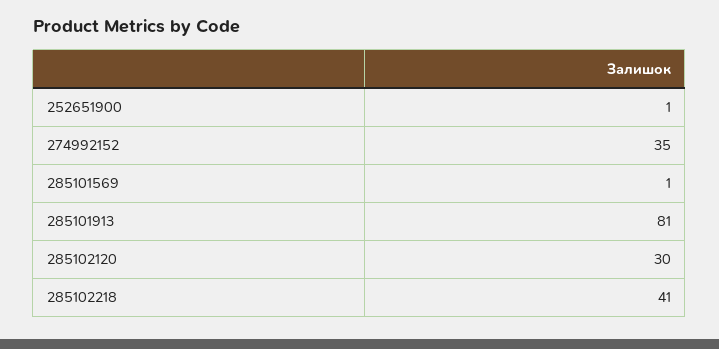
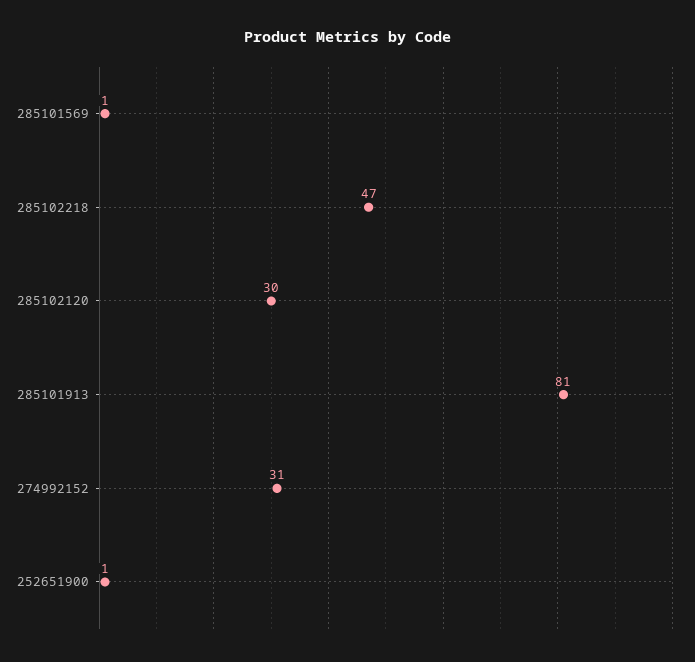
274992152: 35 -> 31
285102218: 41 -> 47

